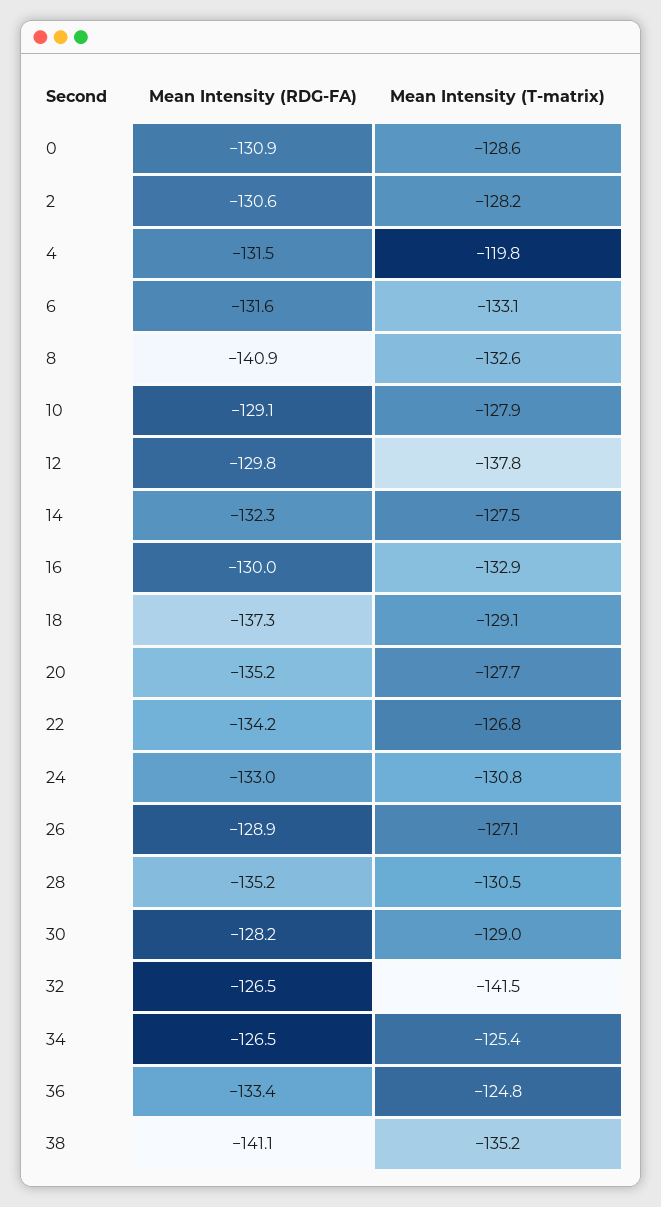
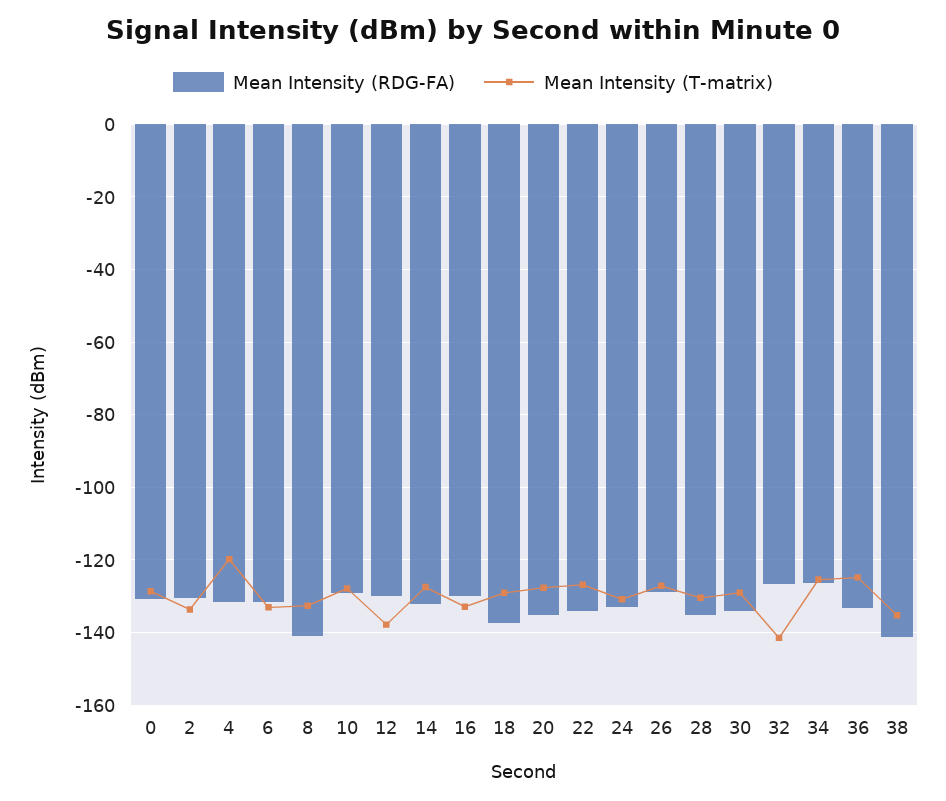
Mean Intensity (T-matrix), 2: -128.2 -> -134
Mean Intensity (RDG-FA), 30: -128.2 -> -134

